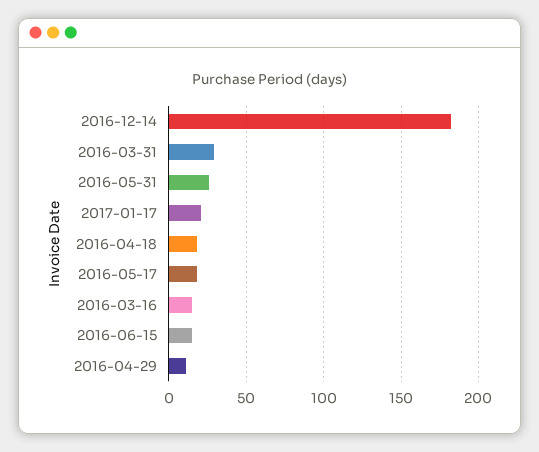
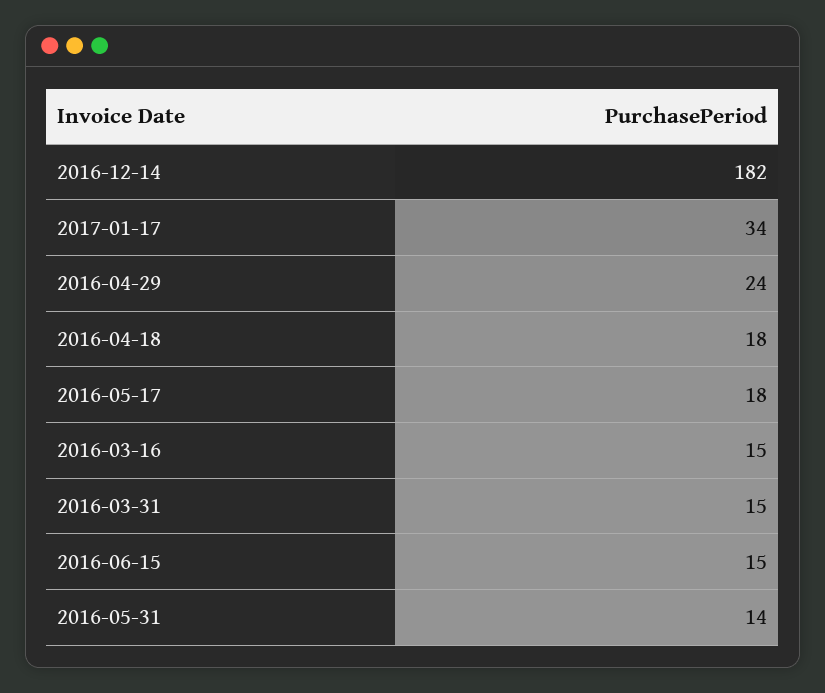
2016-03-31: 30 -> 15
2016-05-31: 25 -> 14
2017-01-17: 20 -> 34
2016-04-29: 10 -> 24

